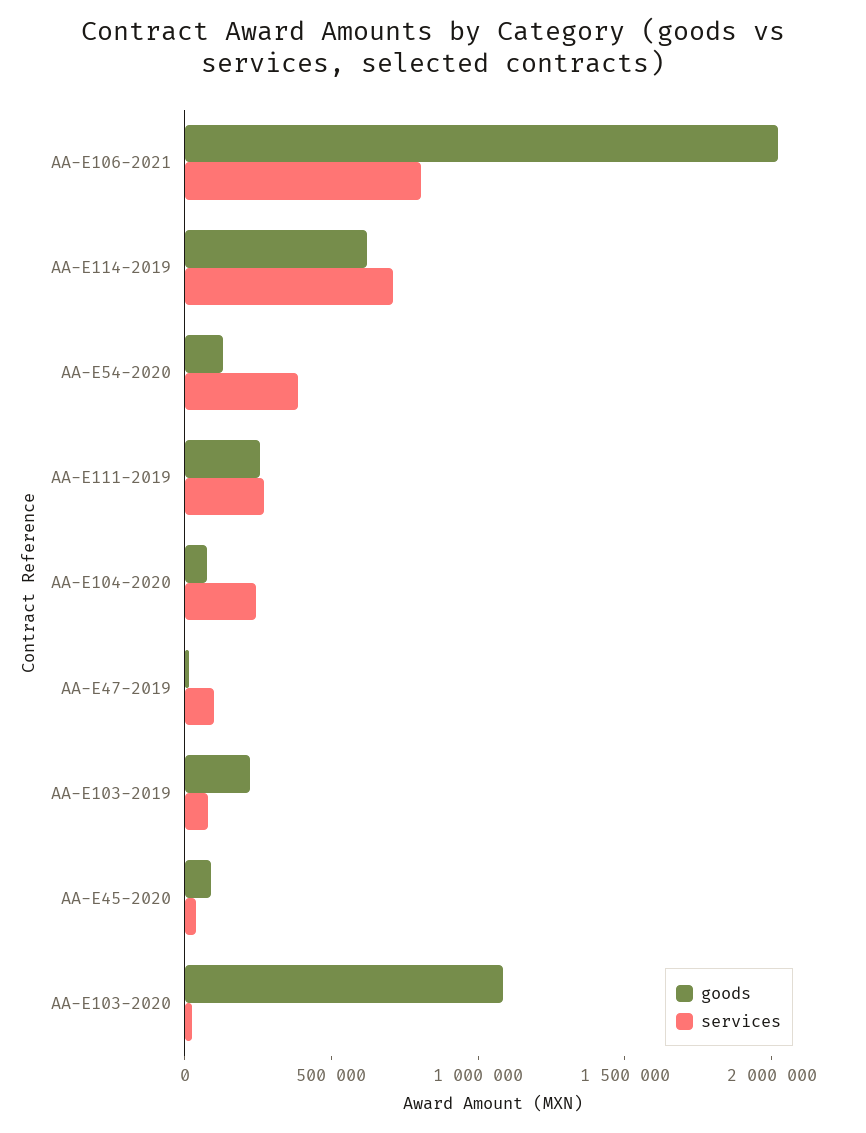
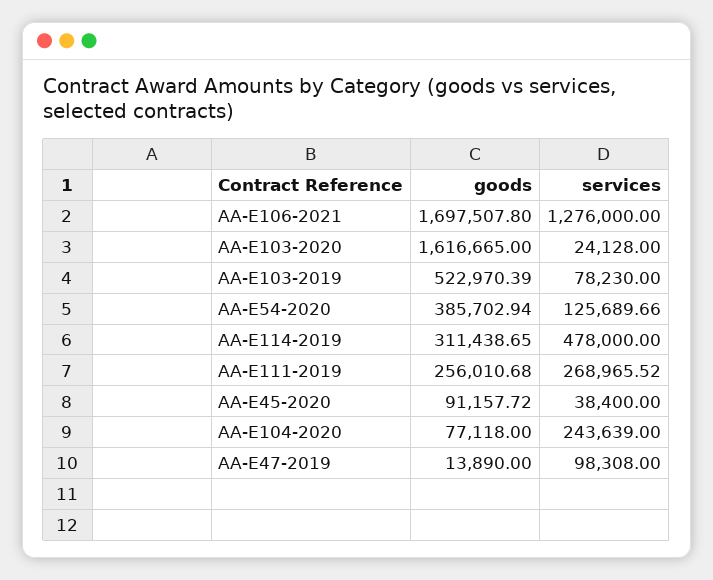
goods, AA-E106-2021: 2000000 -> 1697507.8
services, AA-E106-2021: 800000 -> 1276000
goods, AA-E114-2019: 600000 -> 311438.65
services, AA-E114-2019: 700000 -> 478000
goods, AA-E54-2020: 100000 -> 385702.94
services, AA-E54-2020: 400000 -> 125689.66
goods, AA-E103-2019: 200000 -> 522970.39
goods, AA-E103-2020: 1100000 -> 1616665

